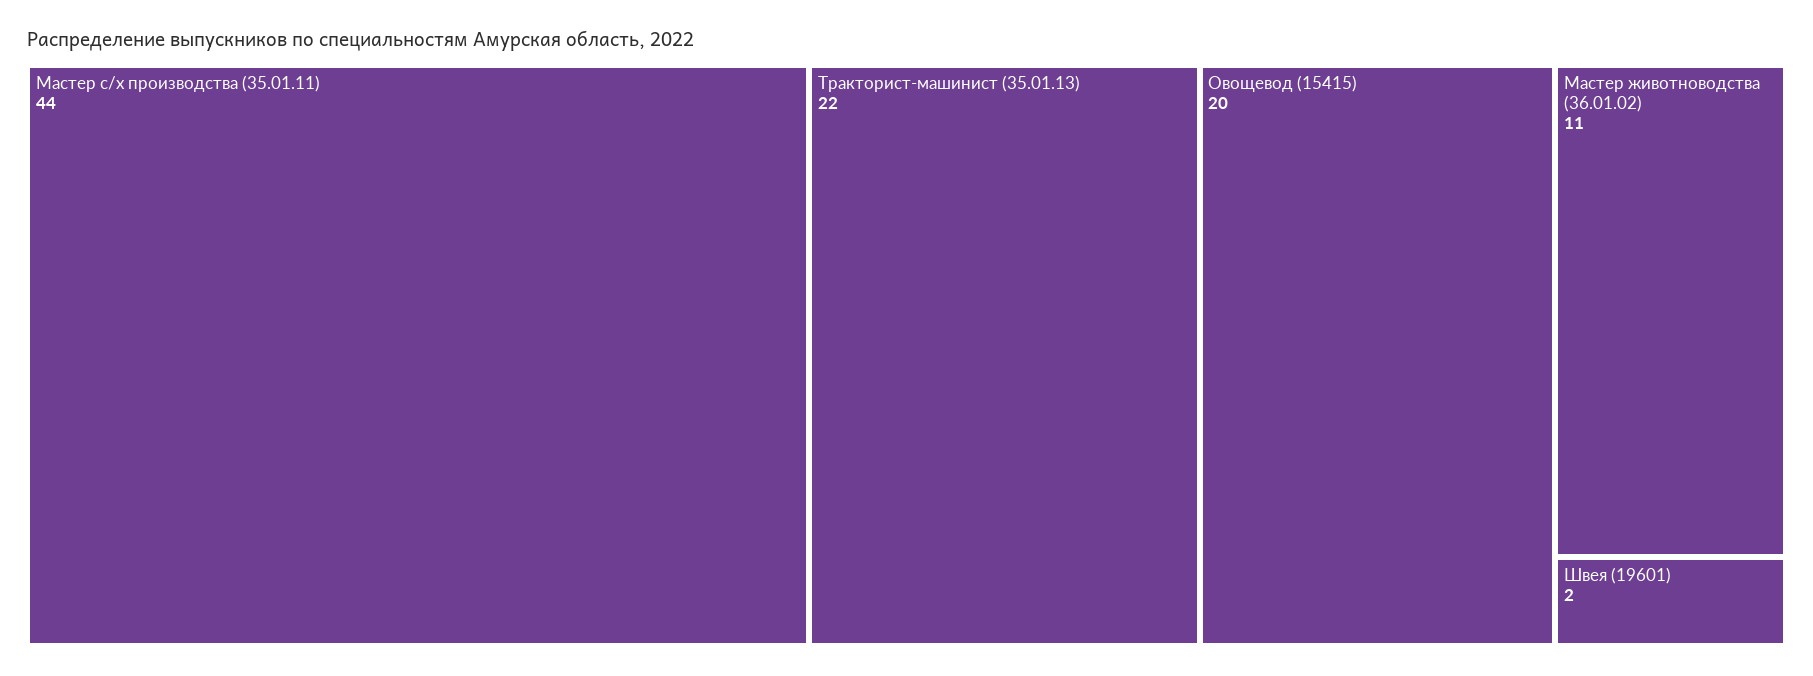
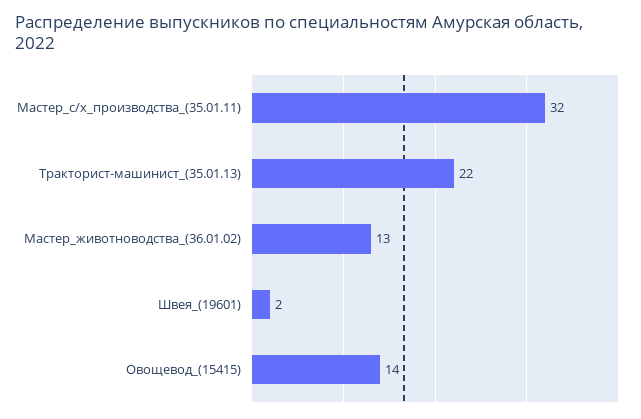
Мастер с/х производства (35.01.11): 44 -> 32
Овощевод (15415): 20 -> 14
Мастер животноводства (36.01.02): 11 -> 13

